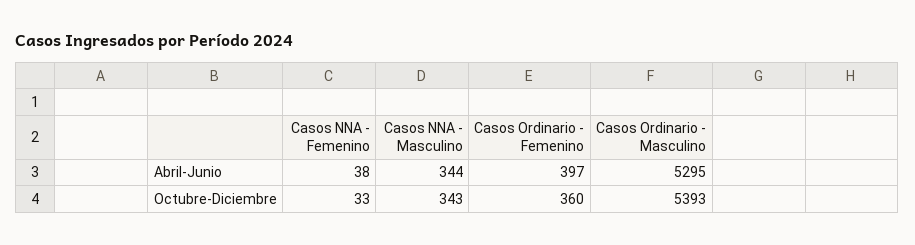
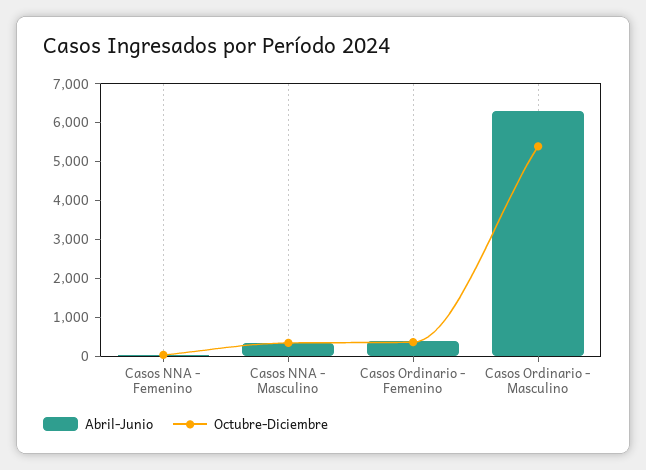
Abril-Junio, Casos Ordinario - Masculino: 5295 -> 6250

